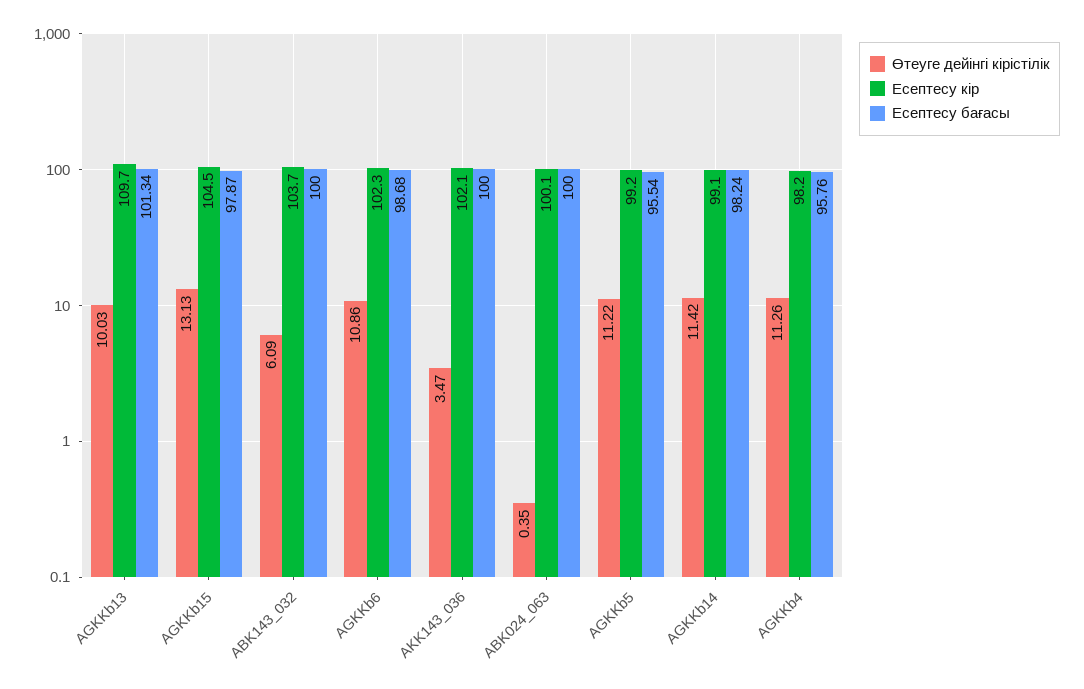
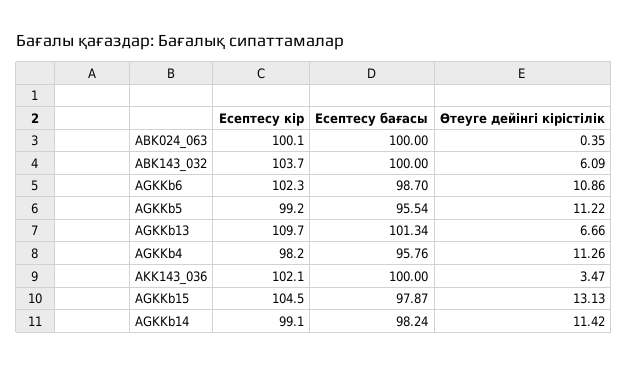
Өтеуге дейінгі кірістілік, AGKKb13: 10.03 -> 6.66
Есептесу бағасы, AGKKb6: 98.68 -> 98.7

